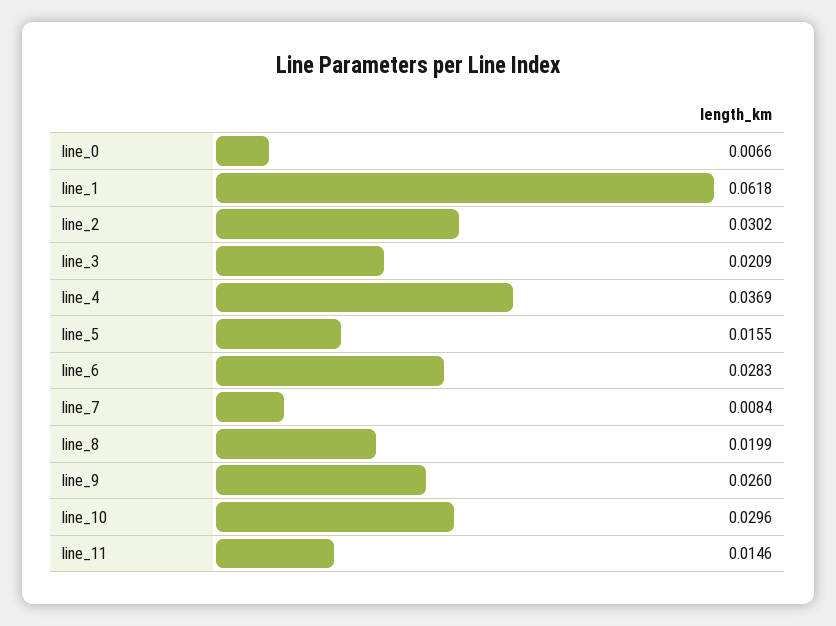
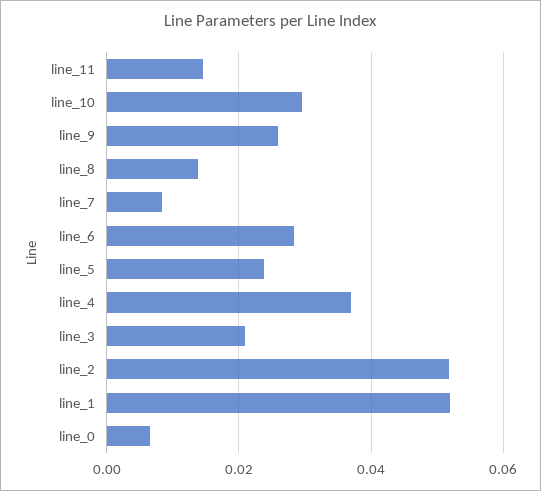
line_1: 0.0618 -> 0.052
line_2: 0.0302 -> 0.052
line_5: 0.0155 -> 0.024
line_8: 0.0199 -> 0.014

